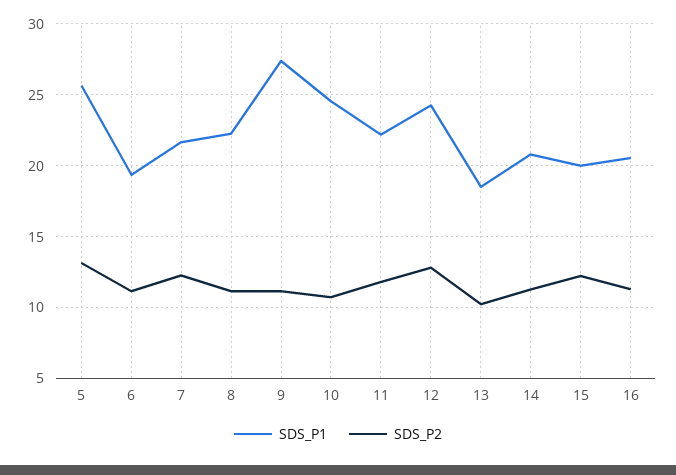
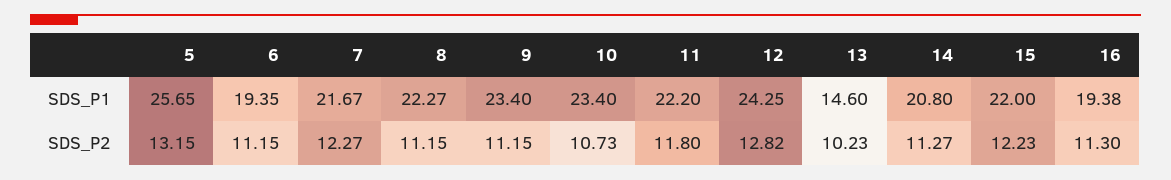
SDS_P1, 9: 27.5 -> 23.4
SDS_P1, 10: 24.5 -> 23.4
SDS_P1, 13: 18.5 -> 14.6
SDS_P1, 15: 20 -> 22
SDS_P1, 16: 20.5 -> 19.38

